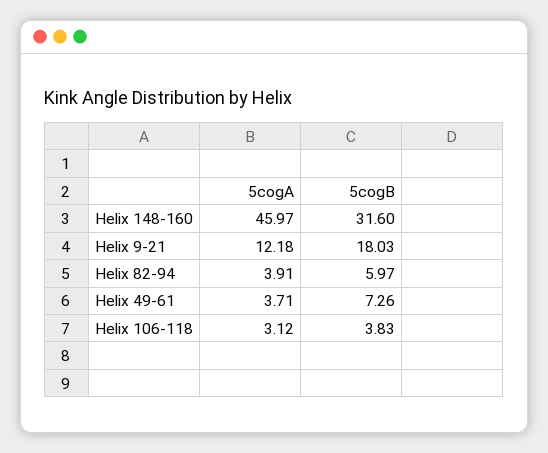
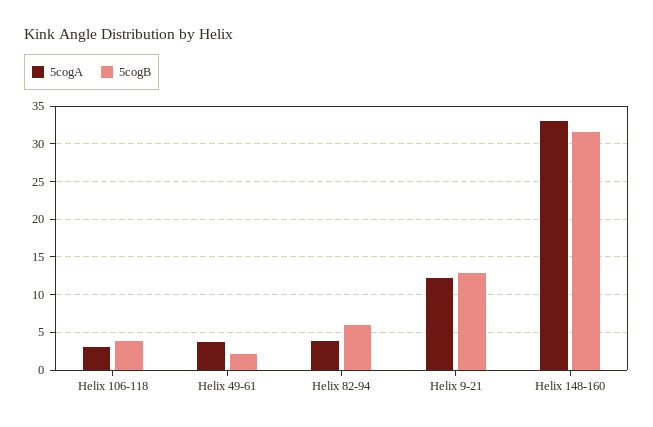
5cogA, Helix 148-160: 45.97 -> 33
5cogB, Helix 9-21: 18.03 -> 13
5cogB, Helix 49-61: 7.26 -> 2

